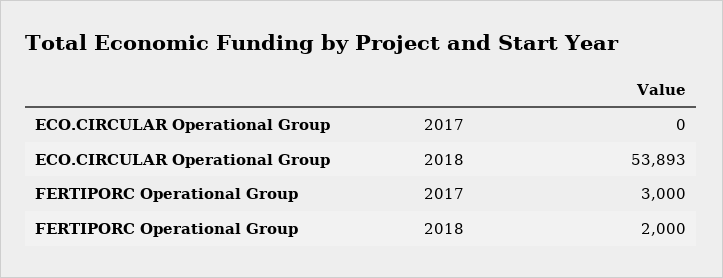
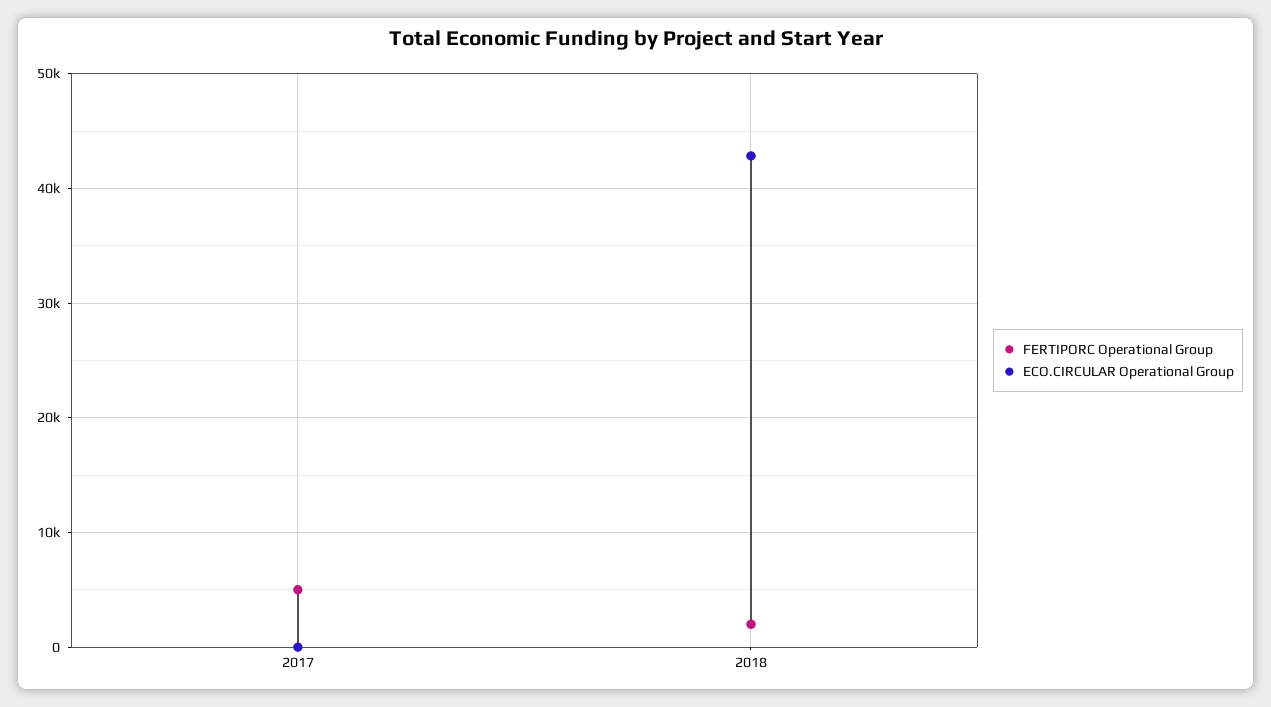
ECO.CIRCULAR Operational Group, 2018: 53893 -> 43000
FERTIPORC Operational Group, 2017: 3000 -> 5000

